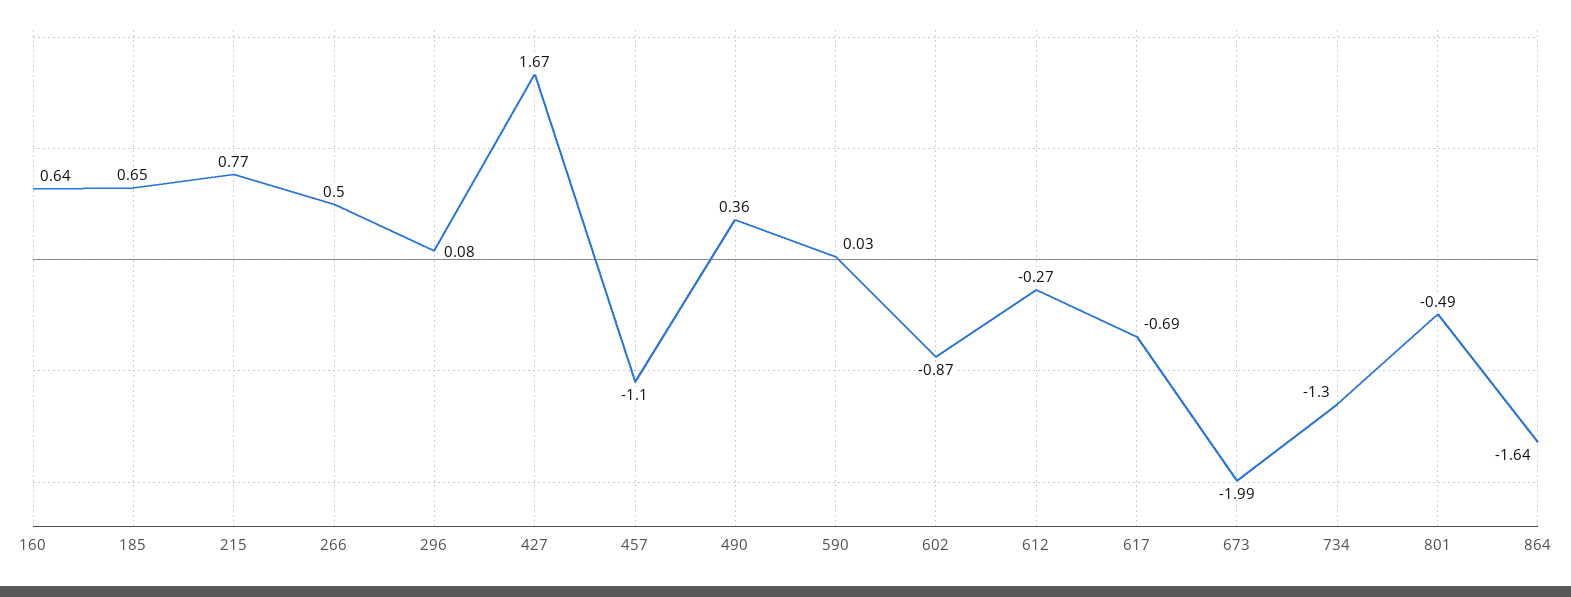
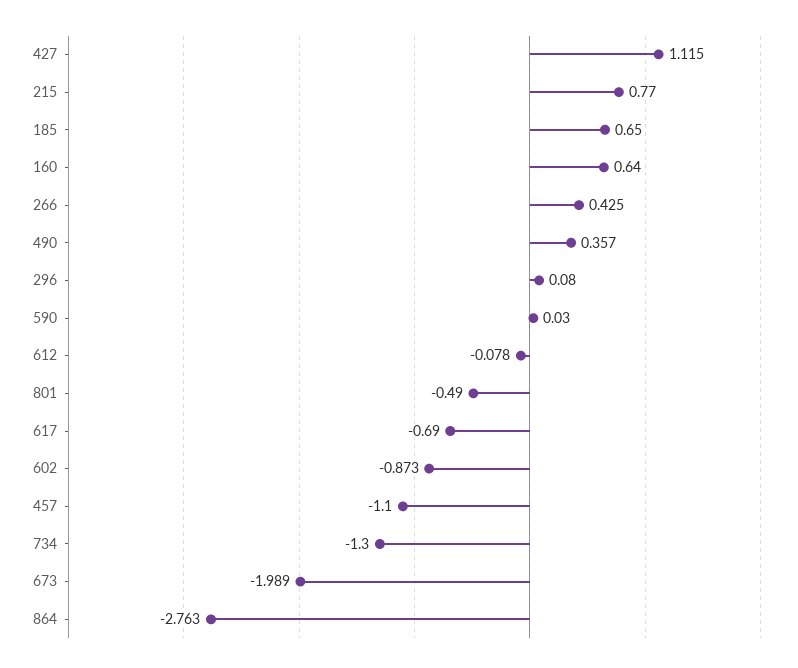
266: 0.5 -> 0.425
427: 1.67 -> 1.115
612: -0.27 -> -0.078
864: -1.64 -> -2.763

